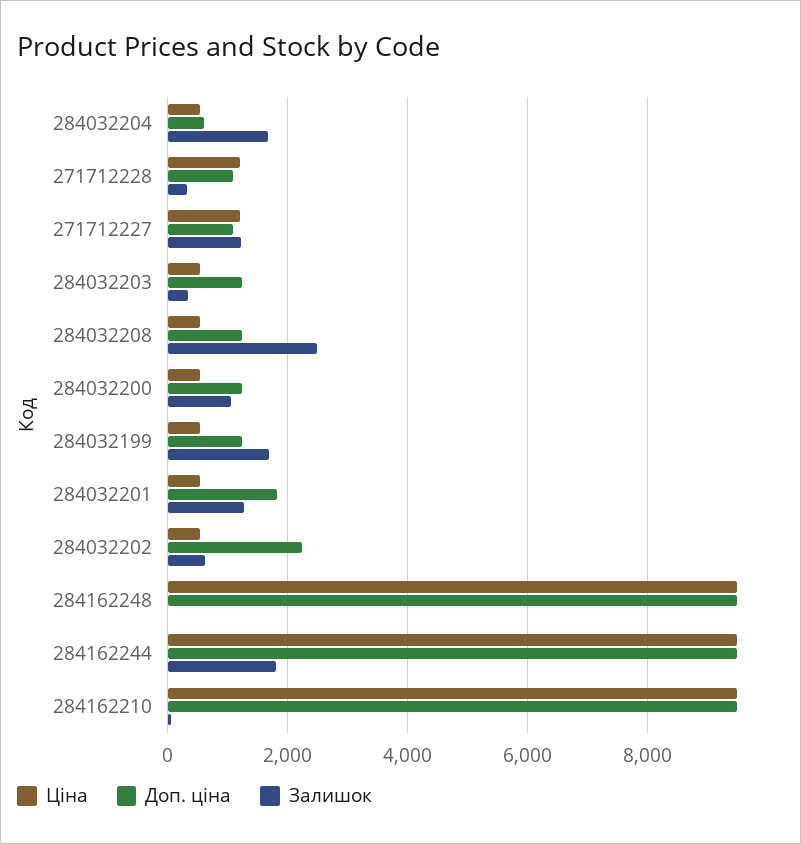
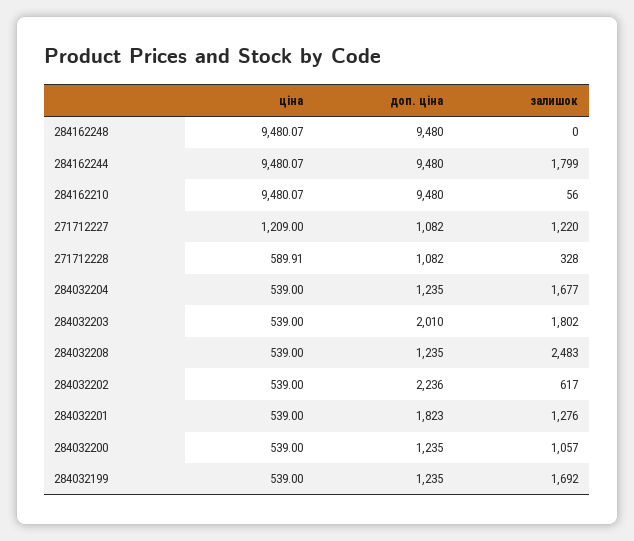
Доп. ціна, 284032204: 600 -> 1235
Ціна, 271712228: 1200 -> 589.91
Доп. ціна, 284032203: 1200 -> 2010
Залишок, 284032203: 400 -> 1802

